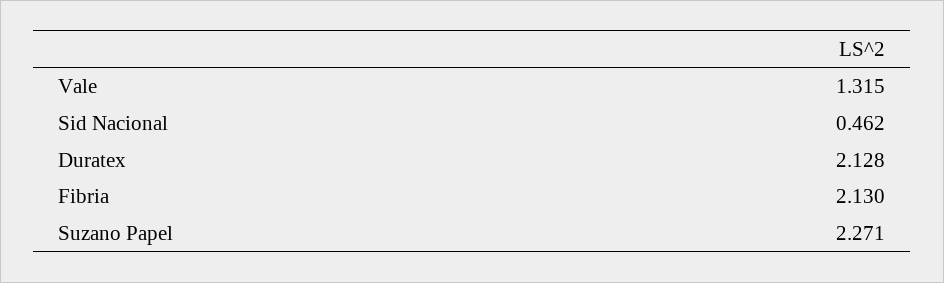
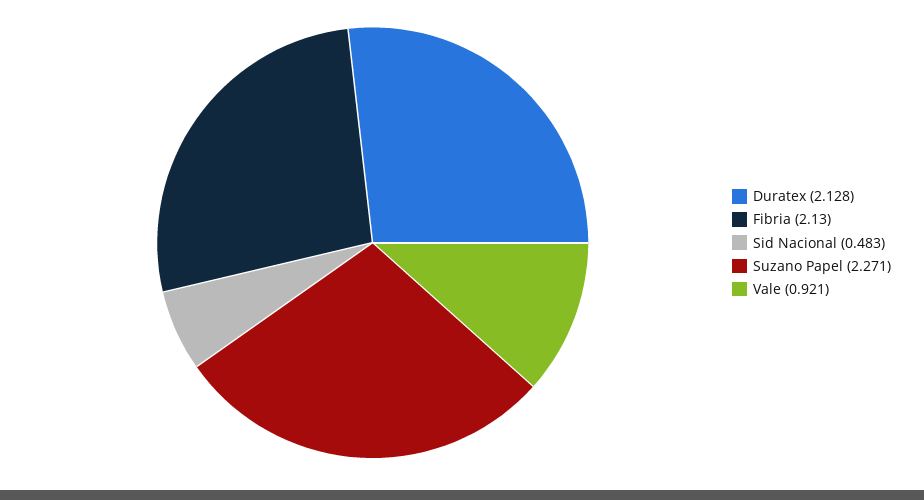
Vale: 1.315 -> 0.921
Sid Nacional: 0.462 -> 0.483

